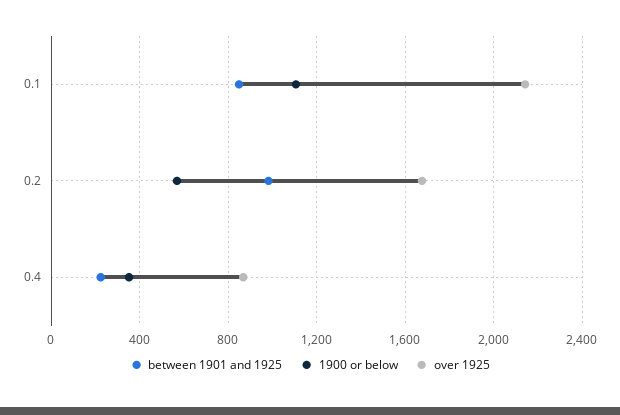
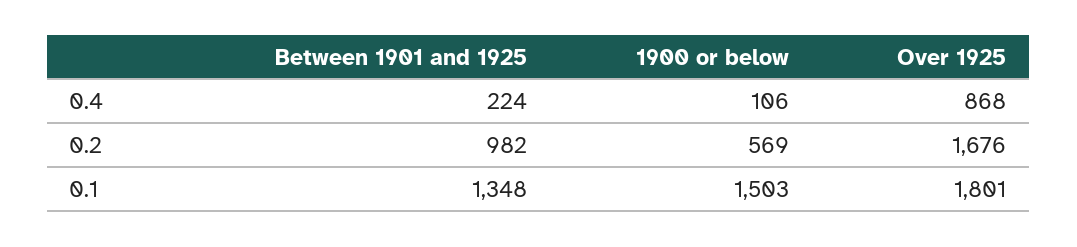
between 1901 and 1925, 0.1: 850 -> 1348
1900 or below, 0.1: 1100 -> 1503
over 1925, 0.1: 2150 -> 1801
1900 or below, 0.4: 350 -> 106

